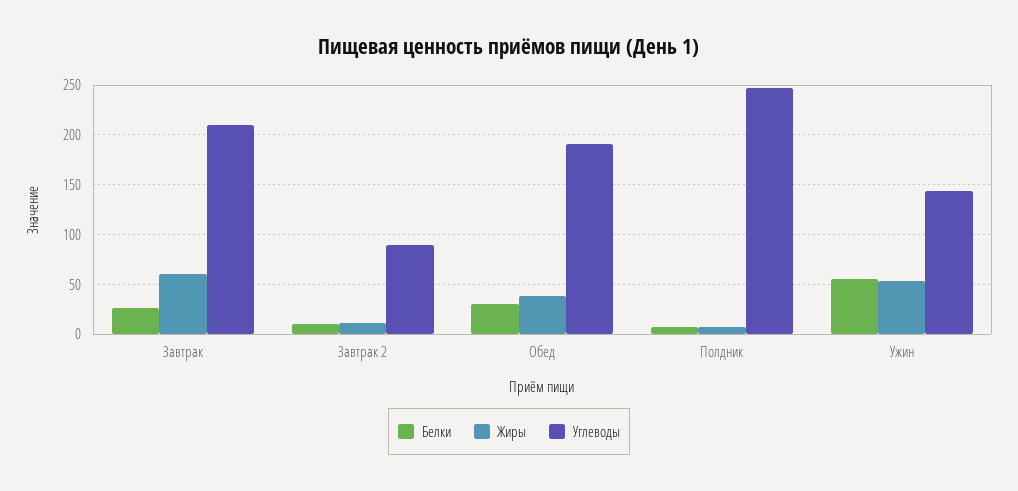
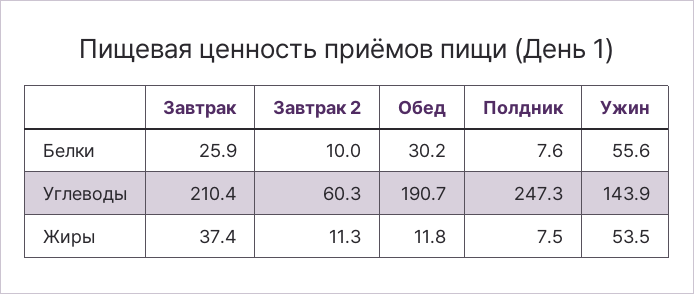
Жиры, Завтрак: 60 -> 37.4
Углеводы, Завтрак 2: 90 -> 60.3
Жиры, Обед: 40 -> 11.8

